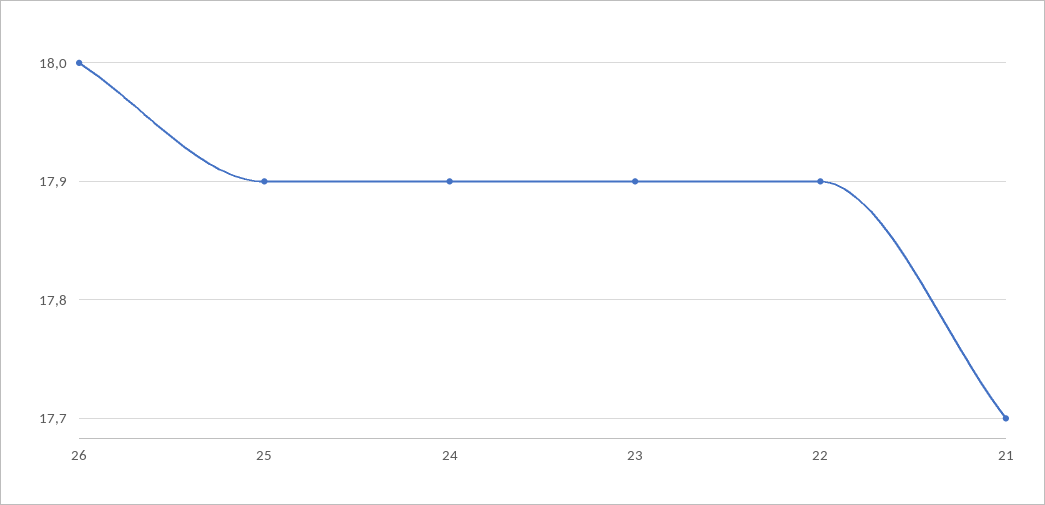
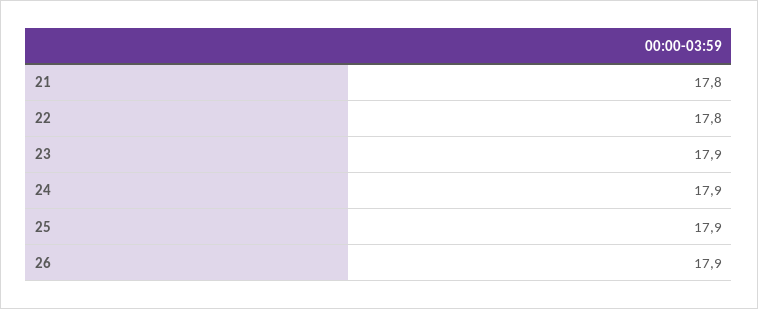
26: 18 -> 17.9
22: 17.9 -> 17.8
21: 17.7 -> 17.8

